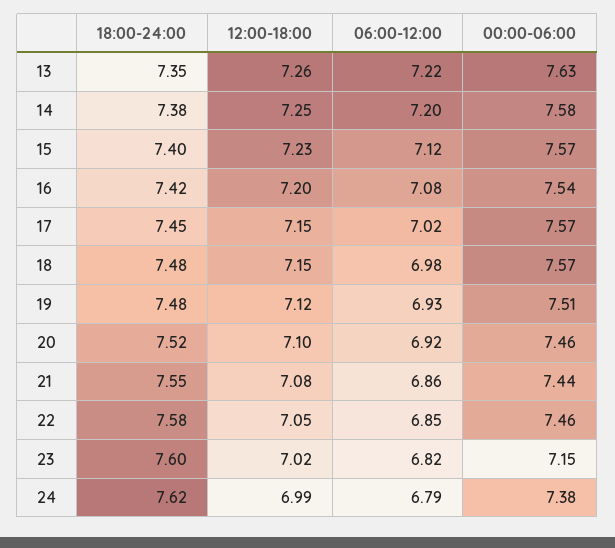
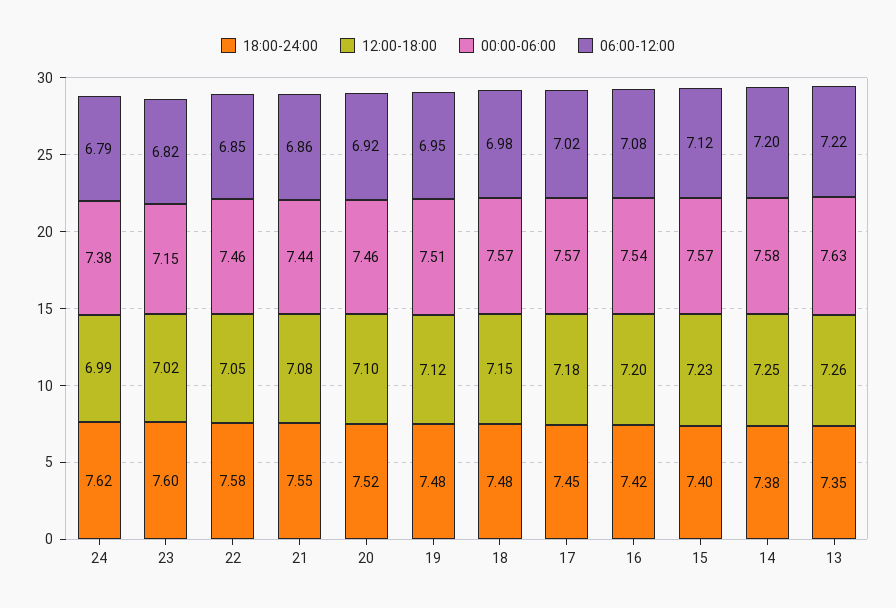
12:00-18:00, 17: 7.15 -> 7.18
06:00-12:00, 19: 6.93 -> 6.95

